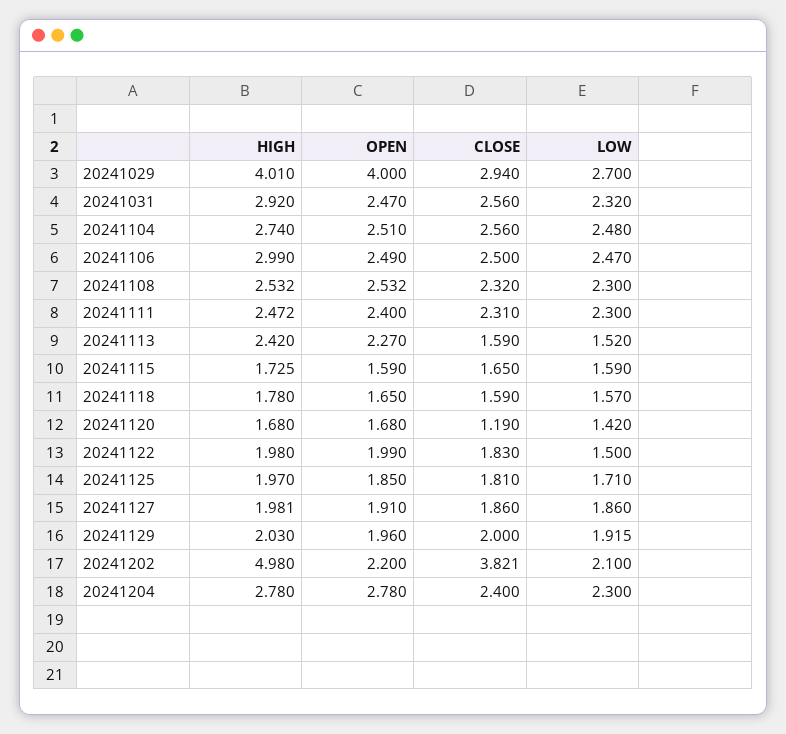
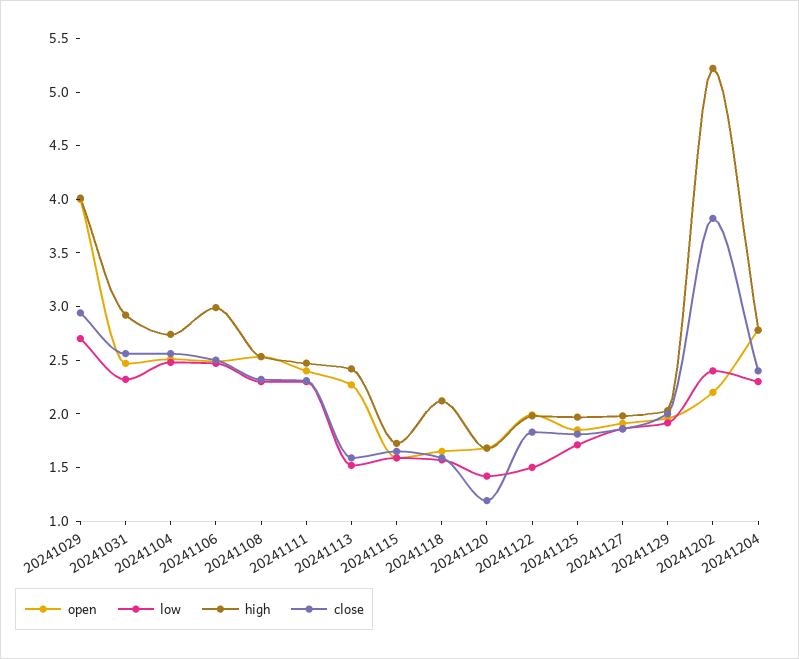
HIGH, 20241118: 1.78 -> 2.1
HIGH, 20241202: 4.98 -> 5.2
LOW, 20241202: 2.1 -> 2.4

